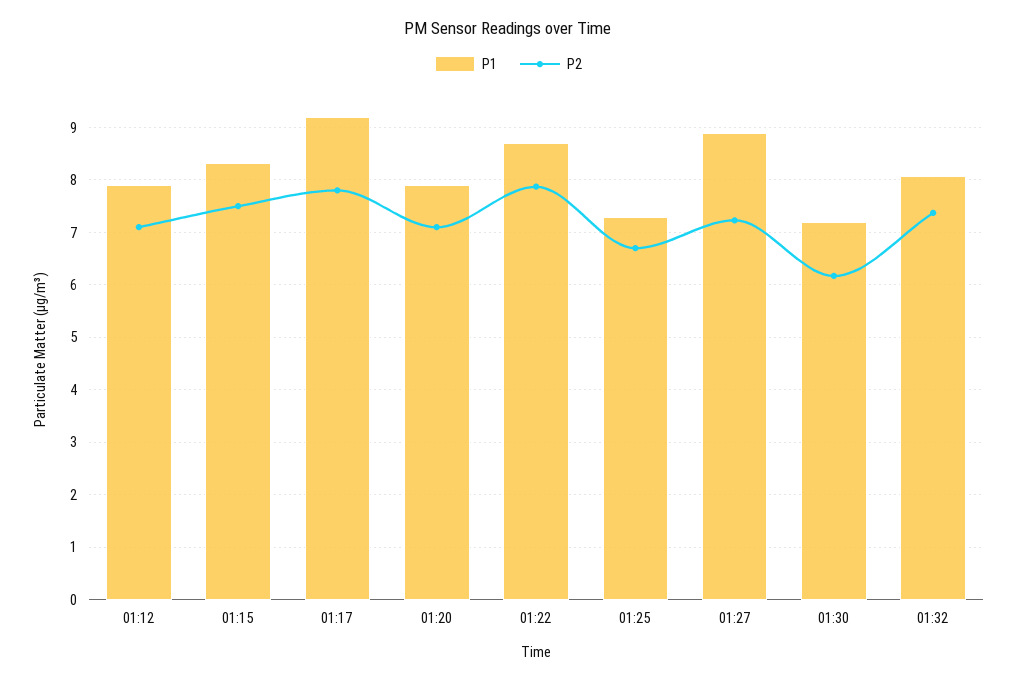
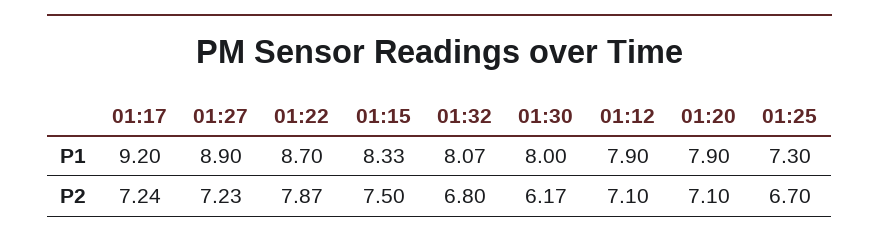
P2, 01:17: 7.8 -> 7.24
P1, 01:30: 7.2 -> 8
P2, 01:32: 7.4 -> 6.8

